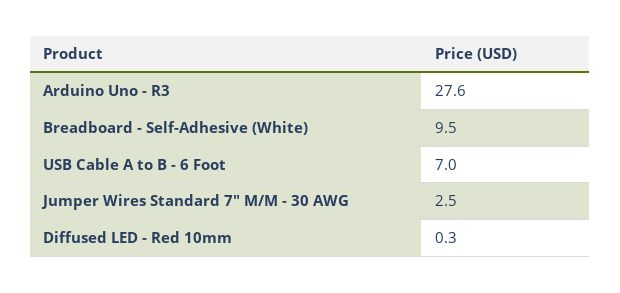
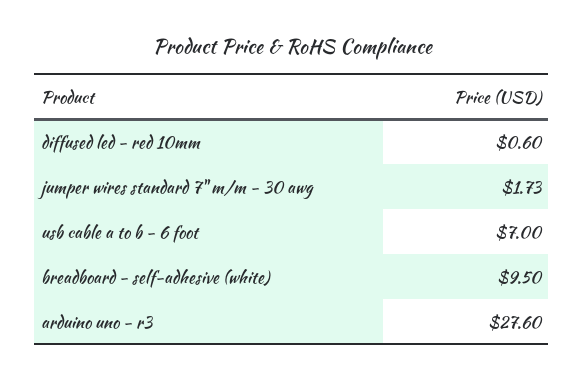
Jumper Wires Standard 7" M/M - 30 AWG: 2.5 -> 1.73
Diffused LED - Red 10mm: 0.3 -> 0.6

